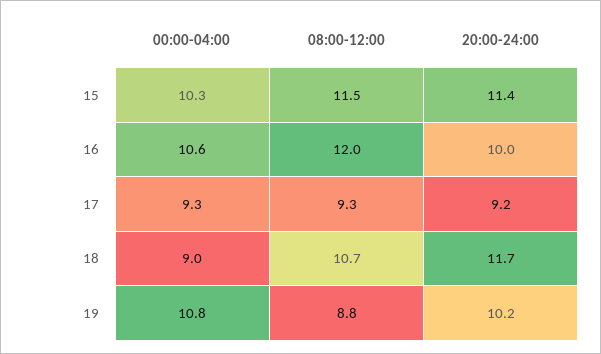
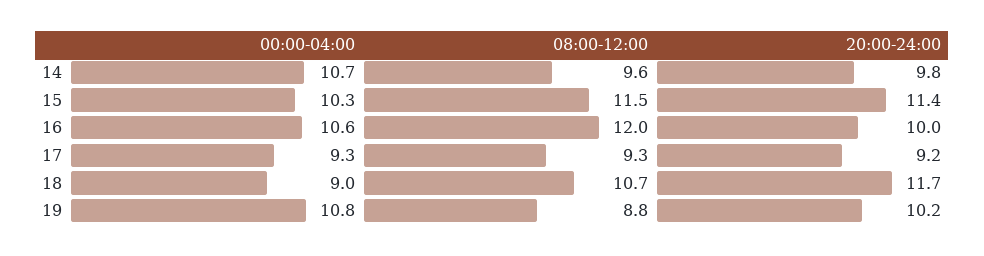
00:00-04:00, 14: none -> 10.7
08:00-12:00, 14: none -> 9.6
20:00-24:00, 14: none -> 9.8

